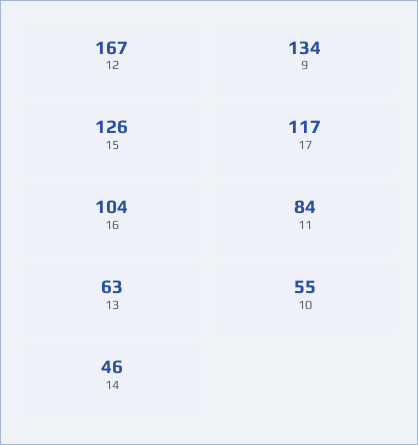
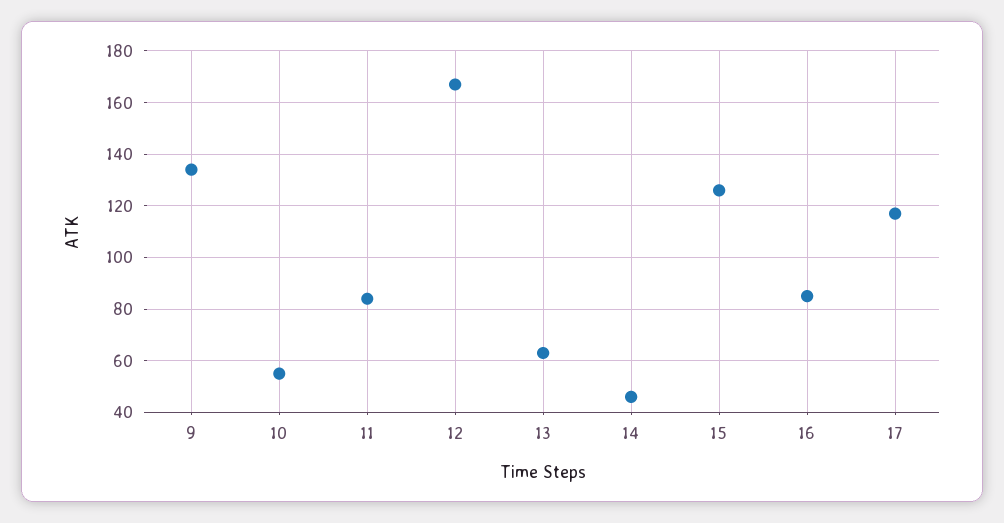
16: 104 -> 85

